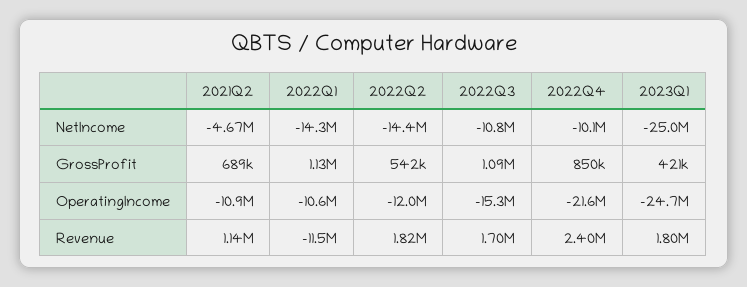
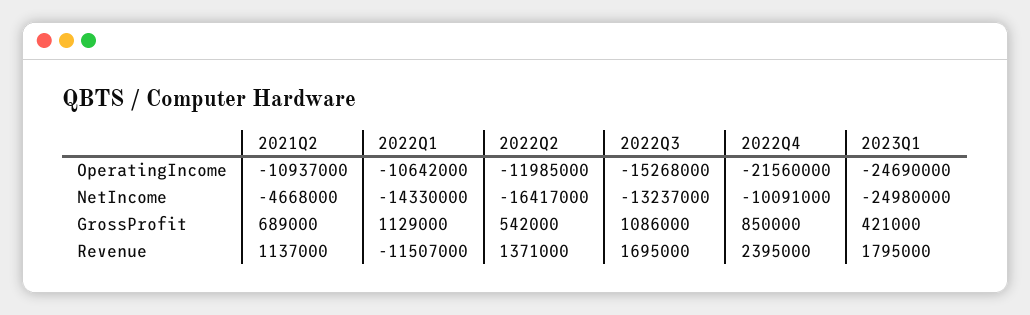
2022Q2, NetIncome: -14400000 -> -16417000
2022Q3, NetIncome: -10800000 -> -13237000
2022Q2, Revenue: 1820000 -> 1371000

